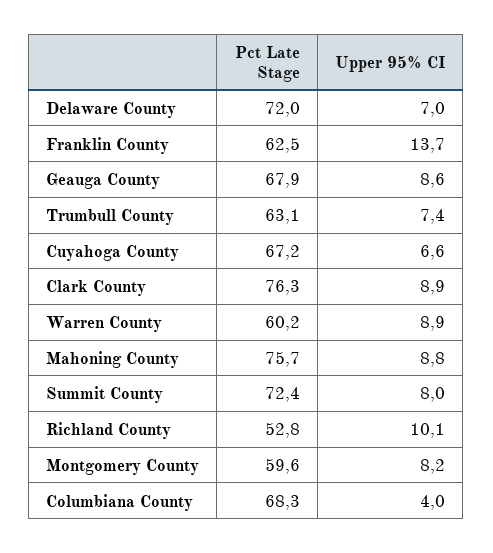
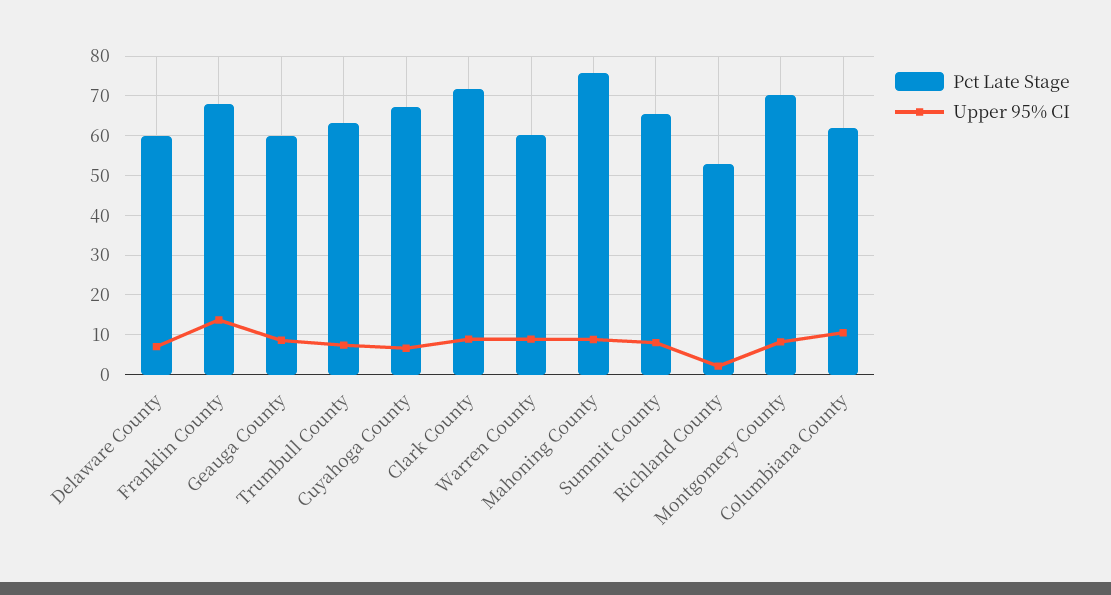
Pct Late Stage, Delaware County: 72 -> 60
Pct Late Stage, Franklin County: 62.5 -> 68
Pct Late Stage, Geauga County: 67.9 -> 60
Pct Late Stage, Clark County: 76.3 -> 72
Pct Late Stage, Summit County: 72.4 -> 66
Upper 95% CI, Richland County: 10.1 -> 2
Pct Late Stage, Montgomery County: 59.6 -> 70
Pct Late Stage, Columbiana County: 68.3 -> 62
Upper 95% CI, Columbiana County: 4 -> 10

